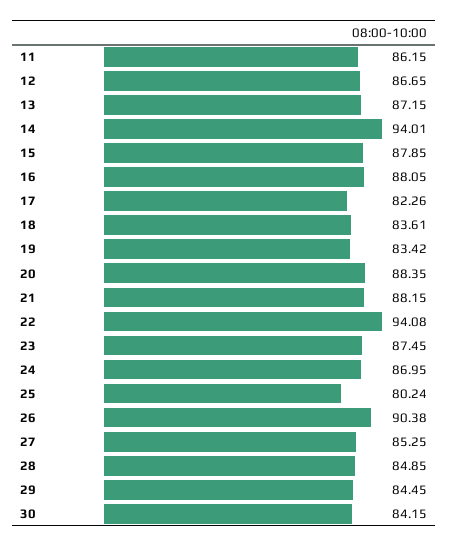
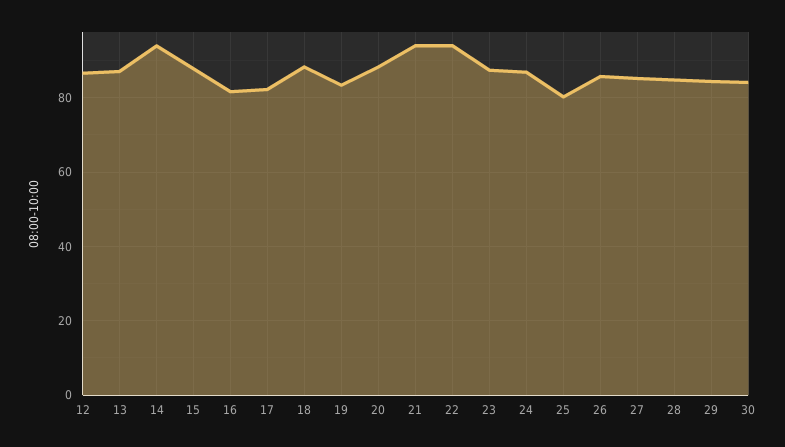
11: 86.15 -> none
16: 88.05 -> 82
18: 83.61 -> 88
21: 88.15 -> 94
26: 90.38 -> 86

